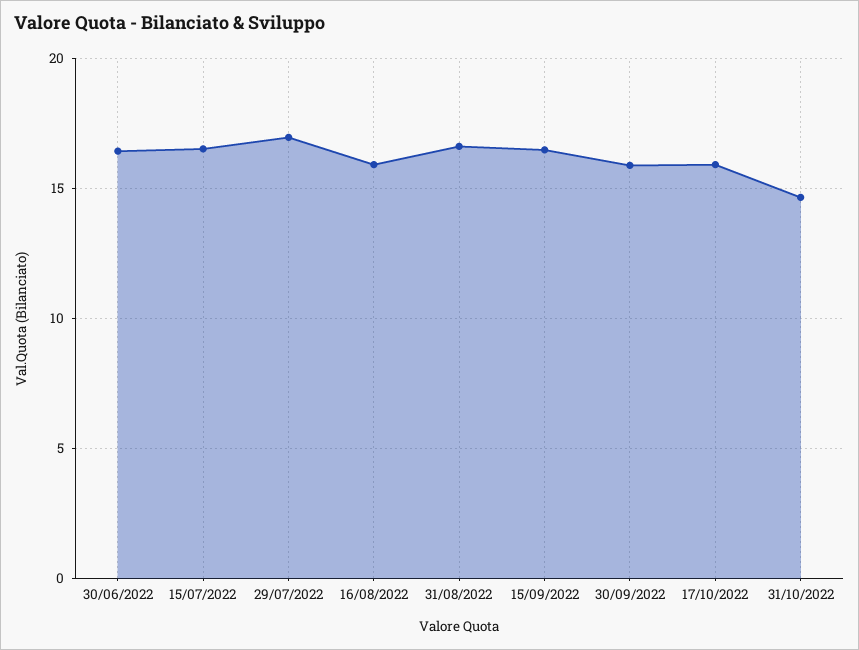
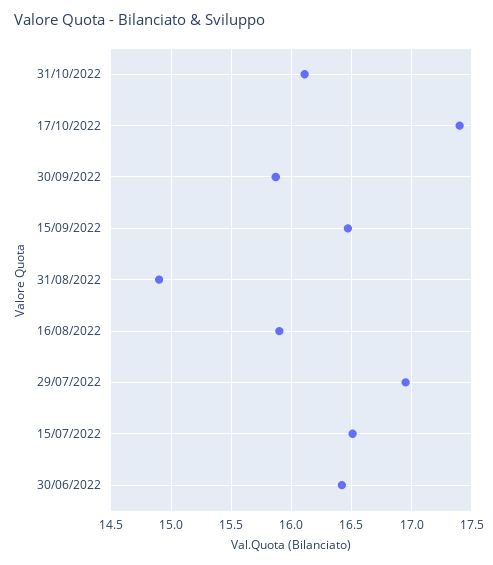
31/08/2022: 16.5 -> 14.9
17/10/2022: 16 -> 17.4
31/10/2022: 14.5 -> 16.1

